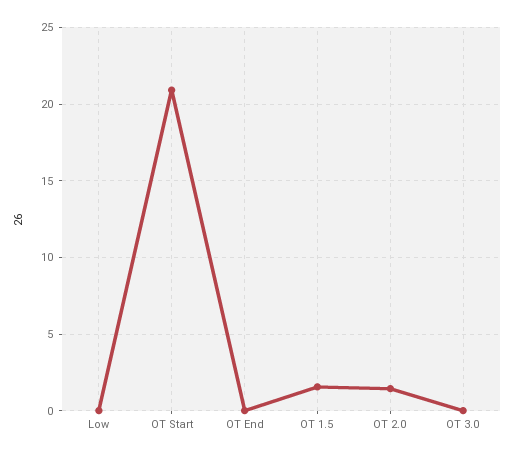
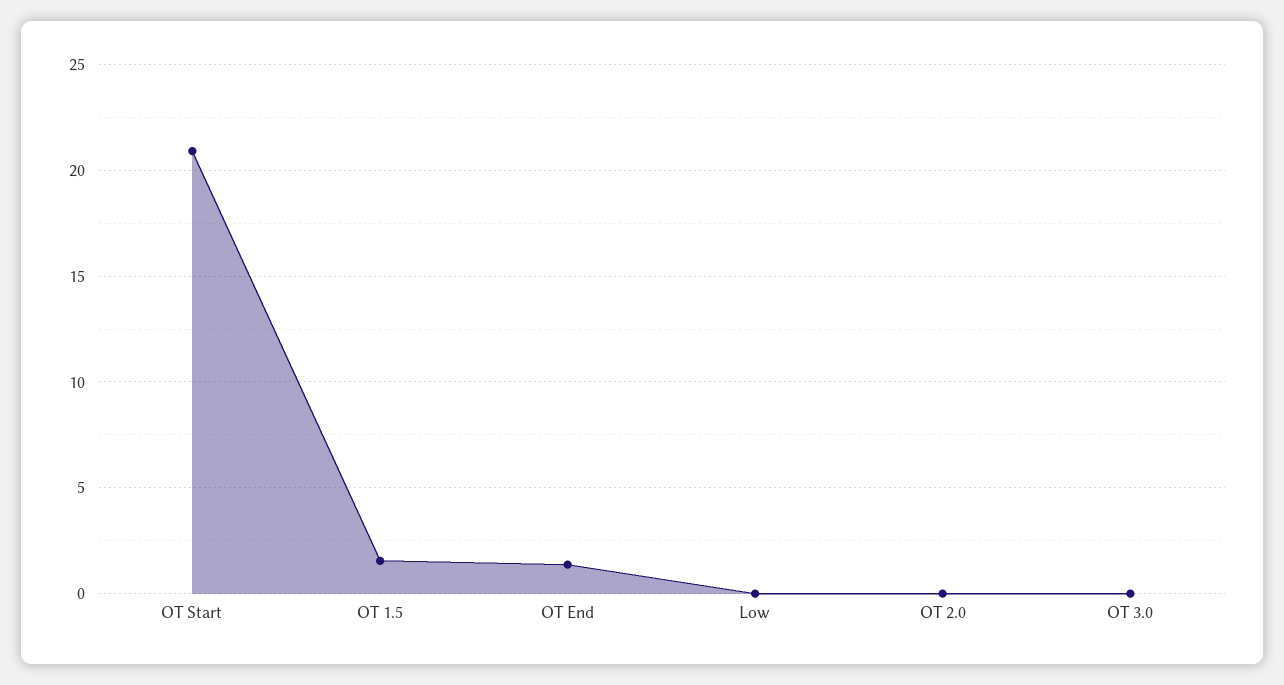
OT End: 0 -> 1.5
OT 2.0: 1.5 -> 0

